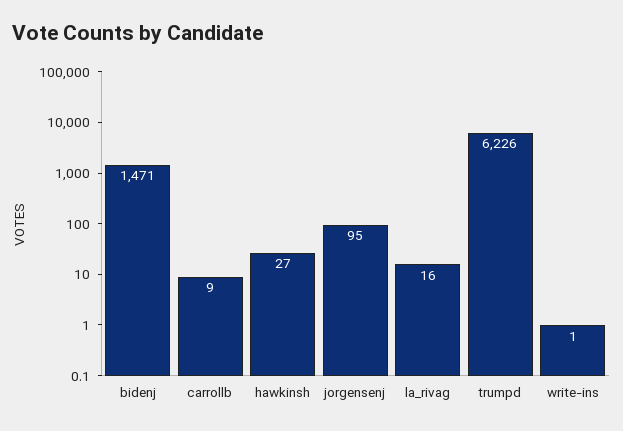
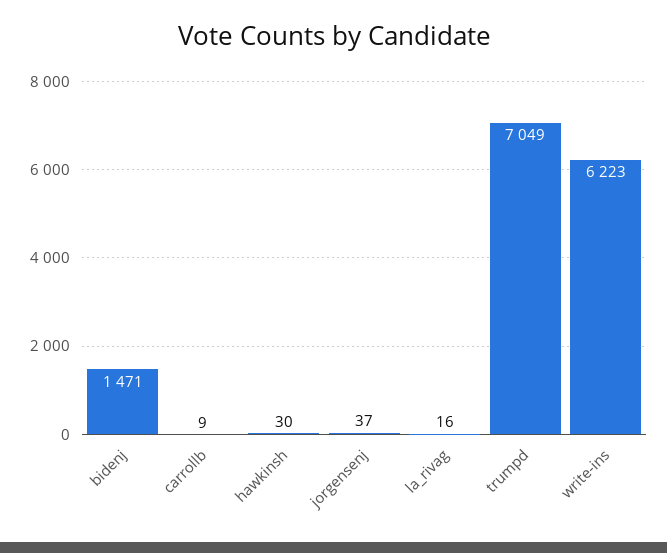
hawkinsh: 27 -> 30
jorgensenj: 95 -> 37
trumpd: 6226 -> 7049
write-ins: 1 -> 6223

